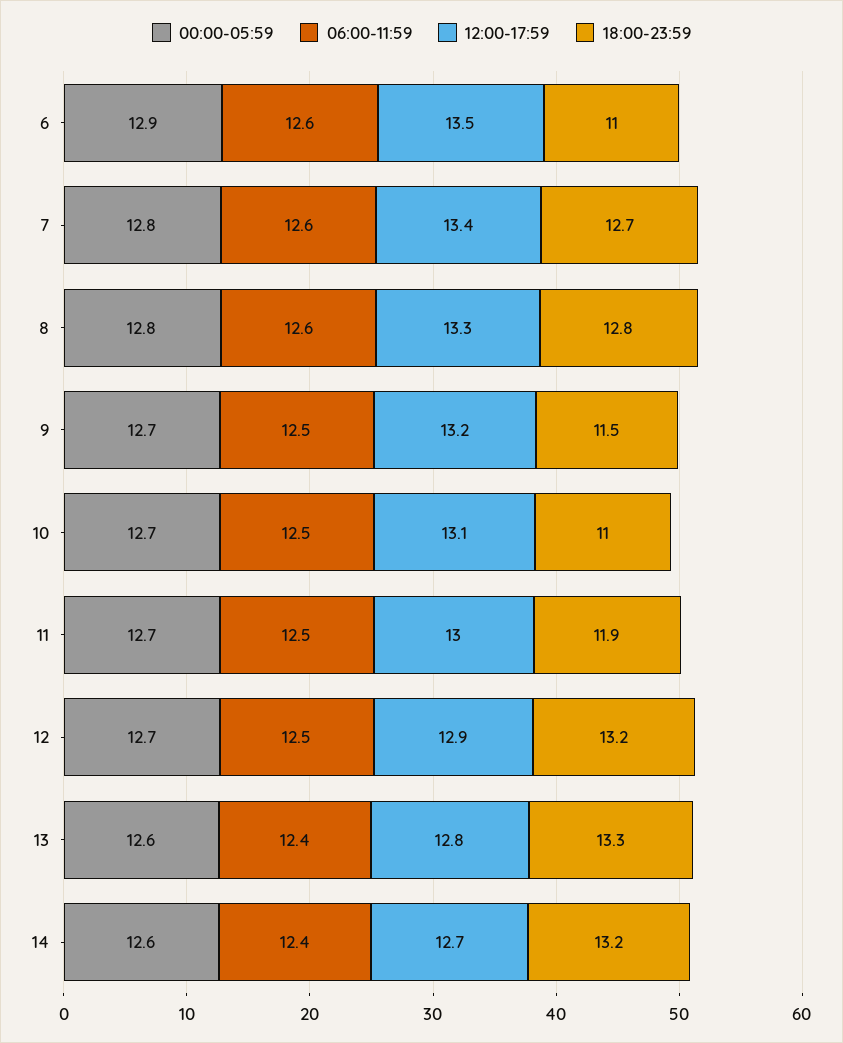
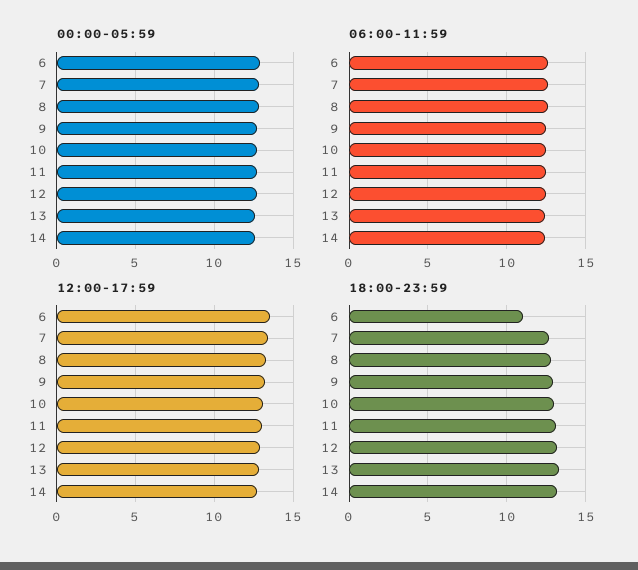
18:00-23:59, 9: 11.5 -> 13
18:00-23:59, 10: 11 -> 13
18:00-23:59, 11: 11.9 -> 13

